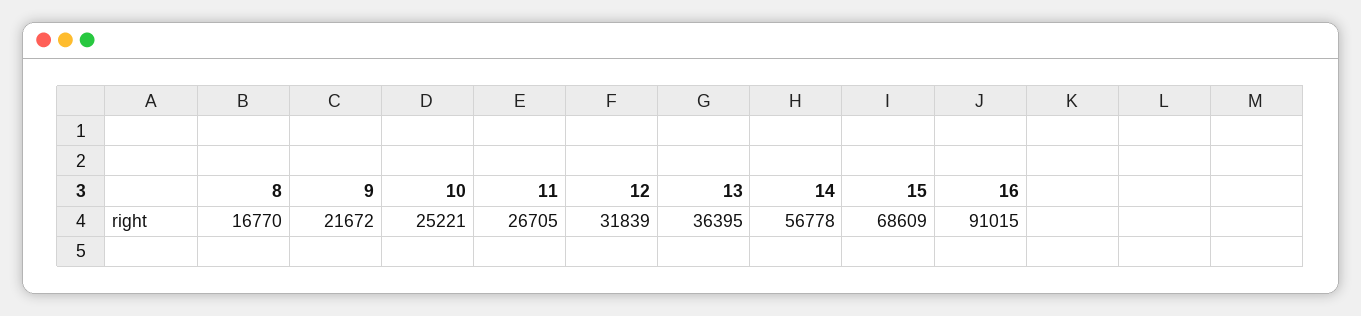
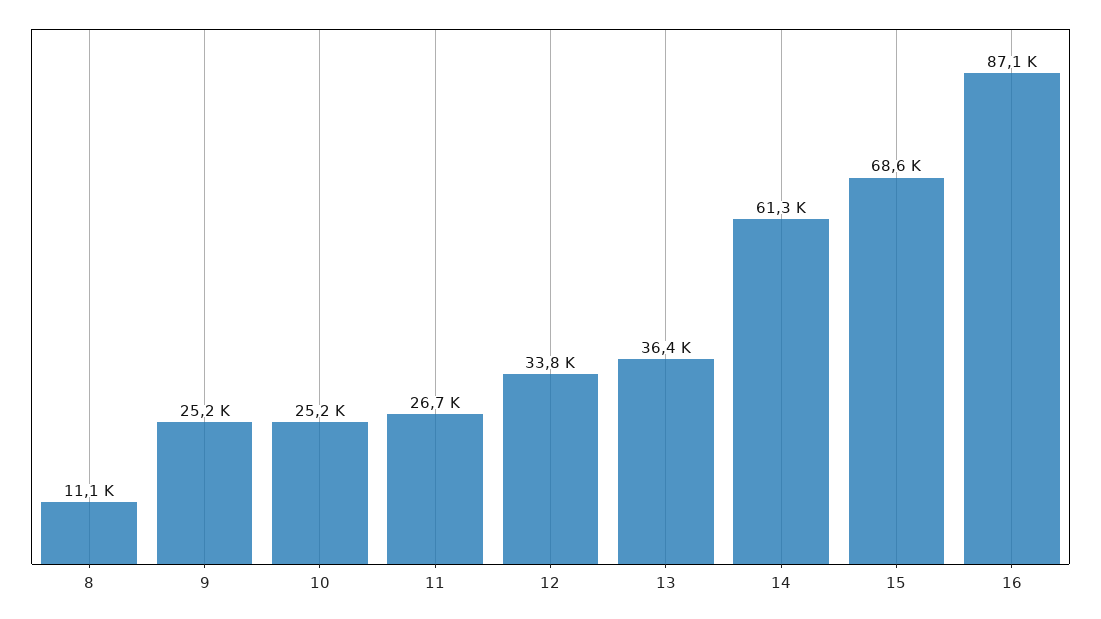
8: 16770 -> 11100
9: 21672 -> 25200
12: 31839 -> 33800
14: 56778 -> 61300
16: 91015 -> 87100

